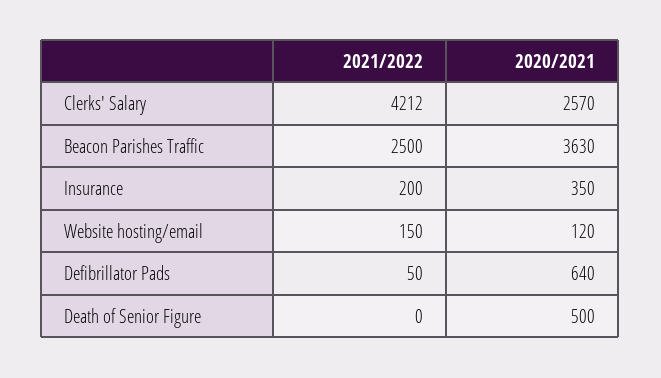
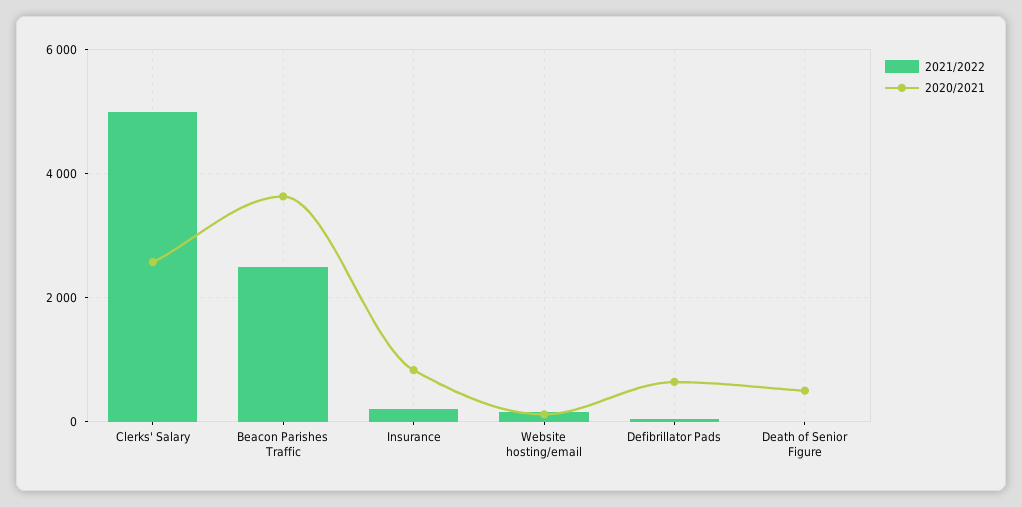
2021/2022, Clerks' Salary: 4212 -> 5000
2020/2021, Insurance: 350 -> 800

